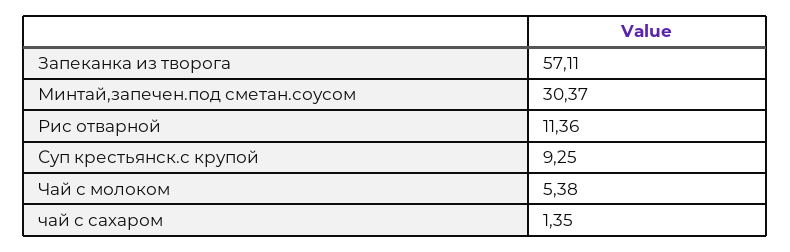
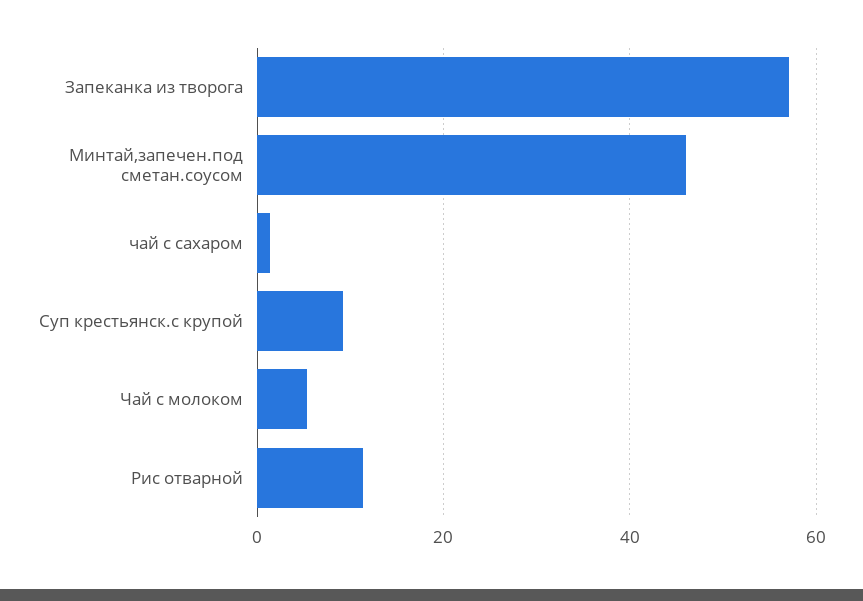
Минтай,запечен.под сметан.соусом: 30.37 -> 46

